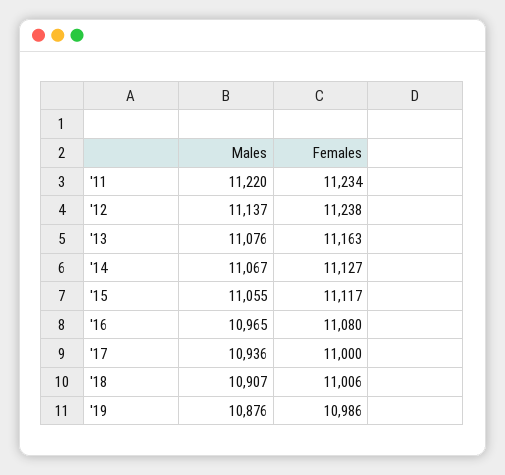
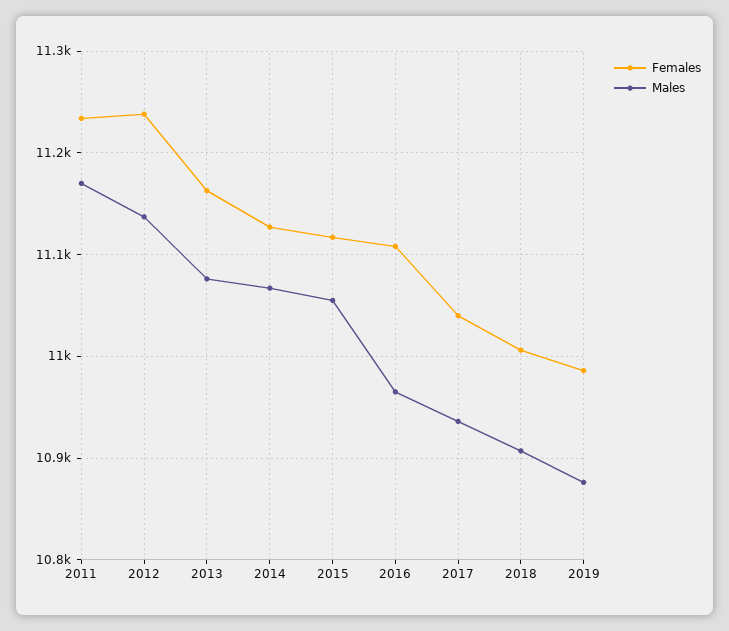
Males, '11: 11220 -> 11170
Females, '16: 11080 -> 11110
Females, '17: 11000 -> 11040

